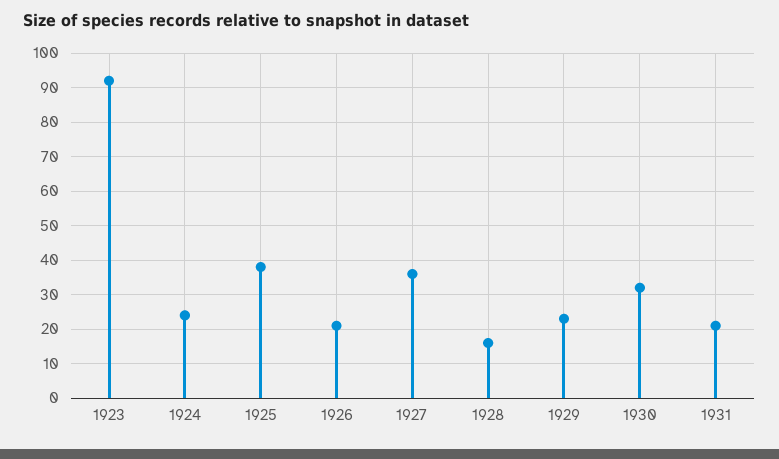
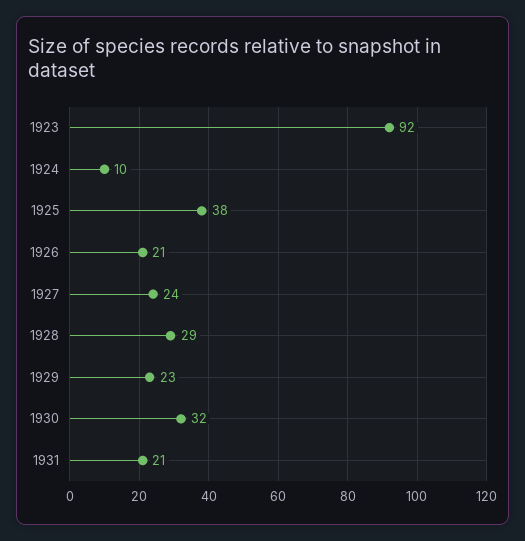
1924: 25 -> 10
1927: 35 -> 24
1928: 15 -> 29

